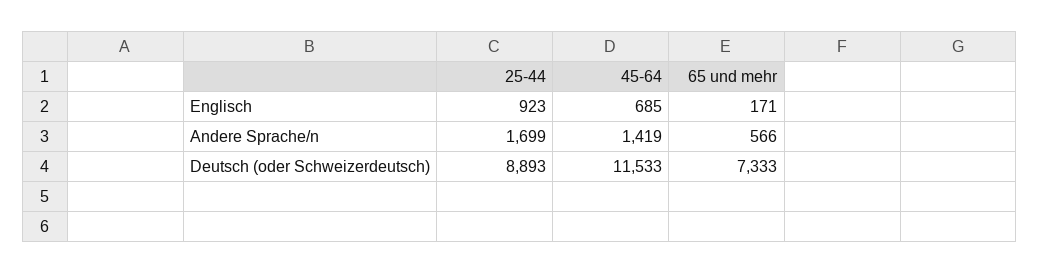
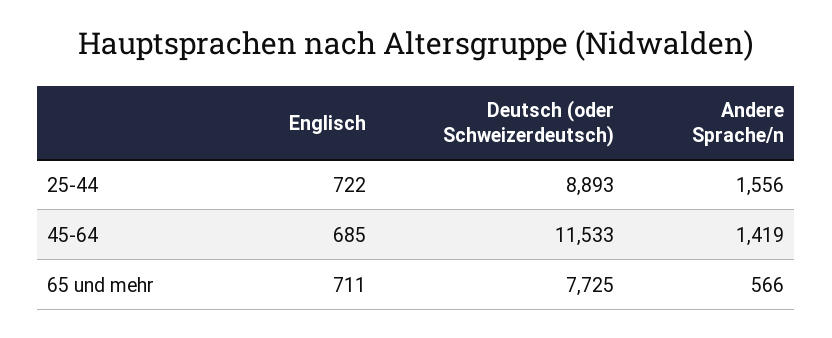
25-44, Englisch: 923 -> 722
65 und mehr, Englisch: 171 -> 711
25-44, Andere Sprache/n: 1699 -> 1556
65 und mehr, Deutsch (oder Schweizerdeutsch): 7333 -> 7725

